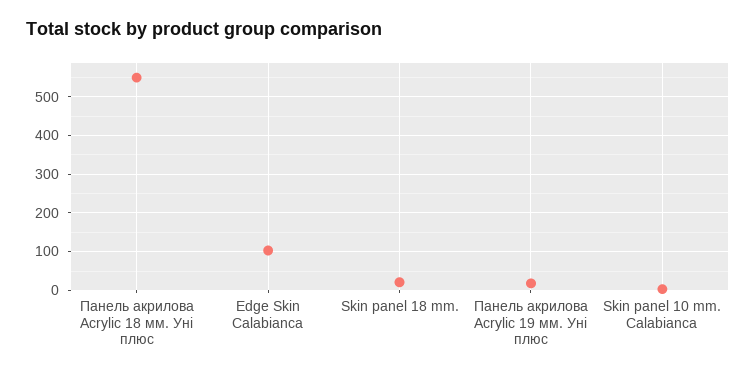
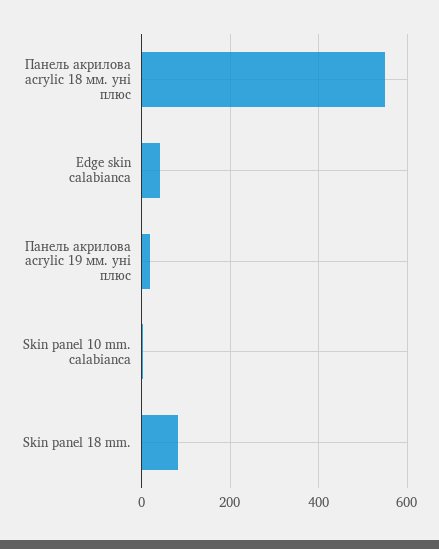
Edge Skin Calabianca: 100 -> 40
Skin panel 18 mm.: 20 -> 80

